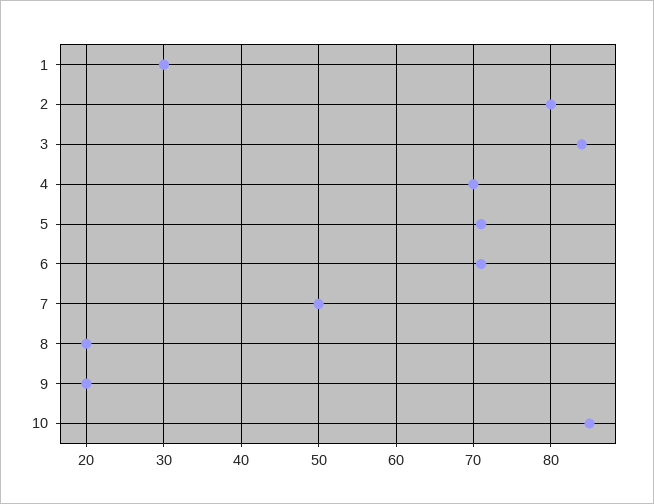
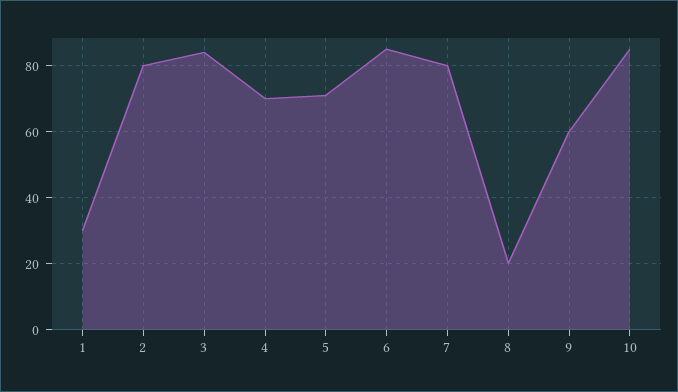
6: 71 -> 85
7: 50 -> 80
9: 20 -> 60

